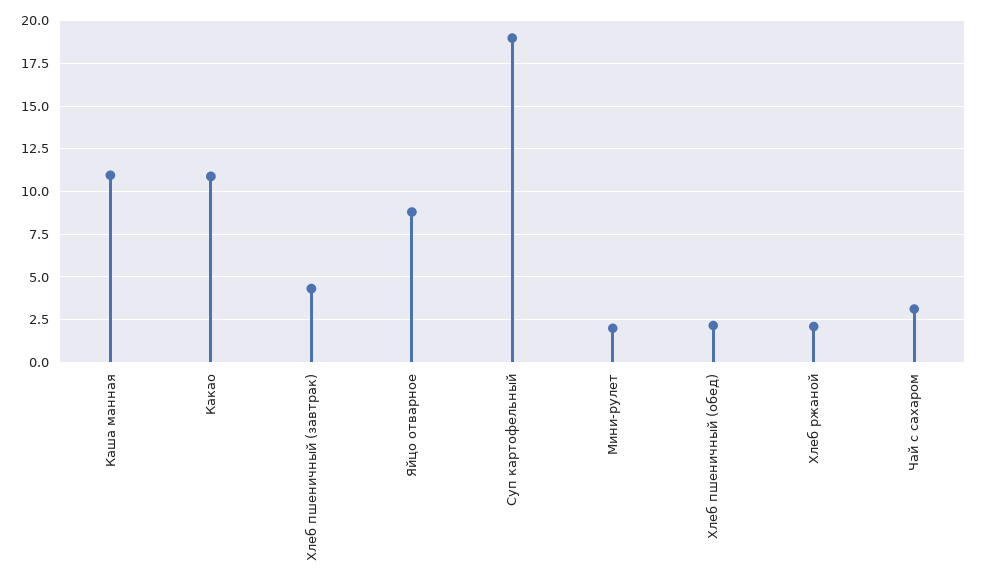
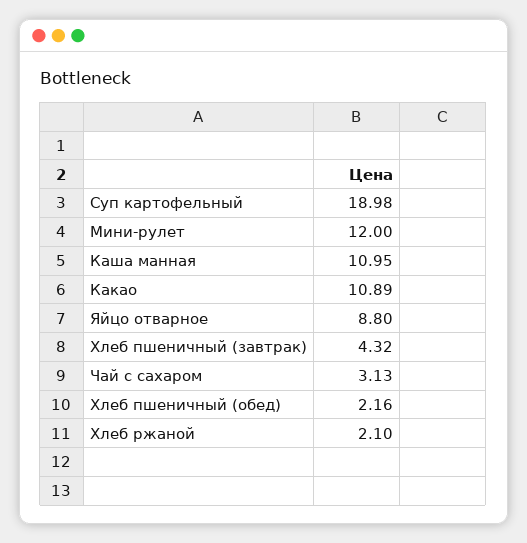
Мини-рулет: 2 -> 12

